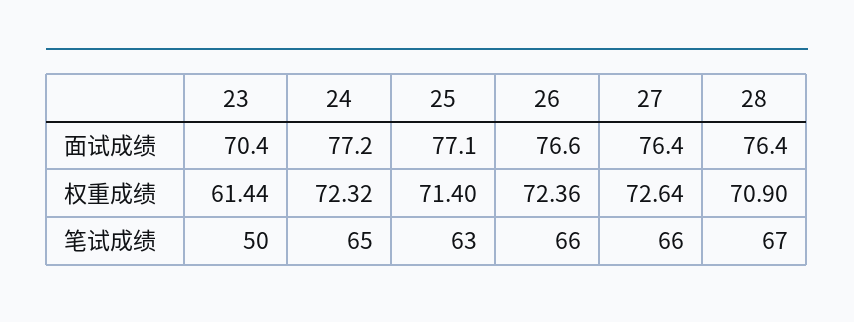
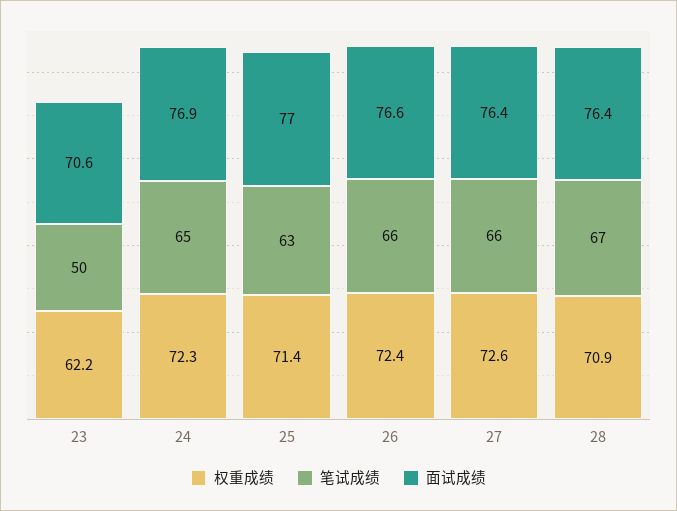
面试成绩, 23: 70.4 -> 70.6
面试成绩, 24: 77.2 -> 76.9
面试成绩, 25: 77.1 -> 77
权重成绩, 23: 61.44 -> 62.2

